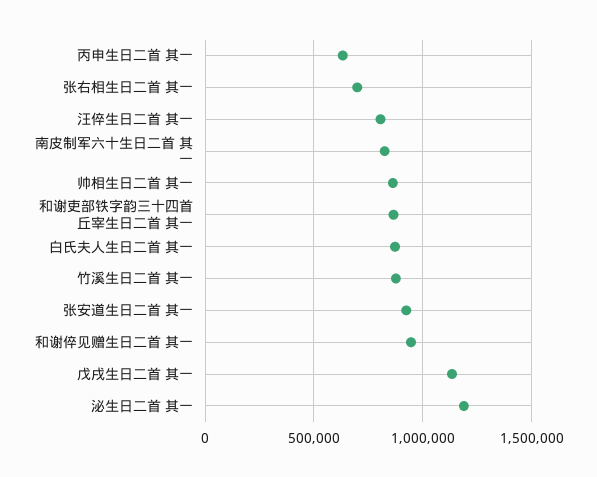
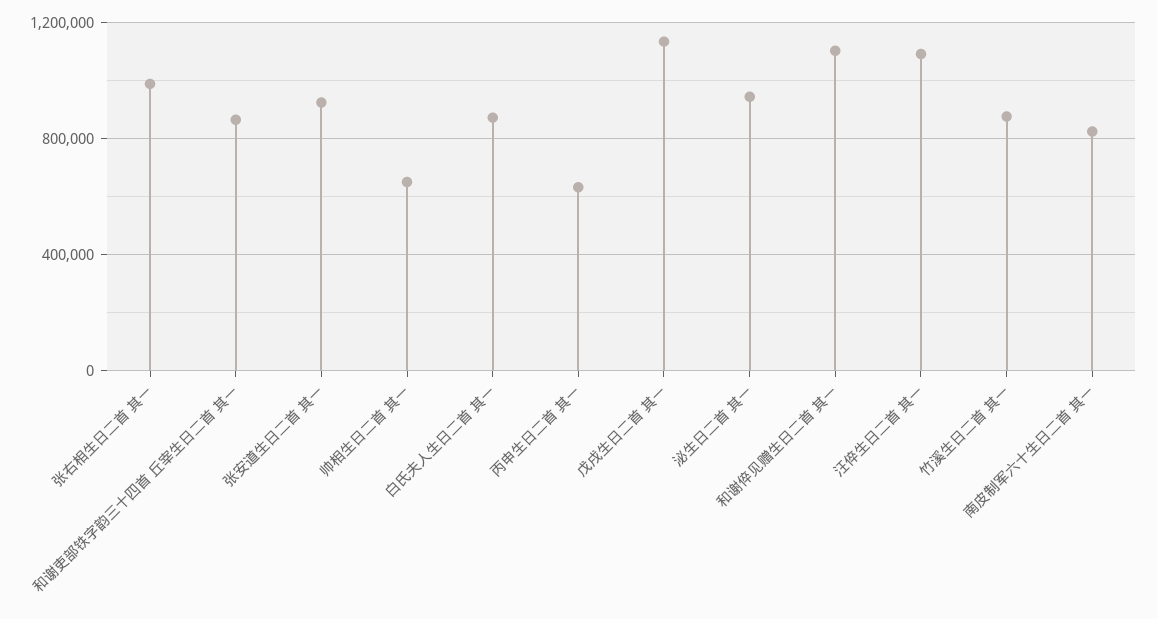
张右相生日二首 其一: 700000 -> 1000000
汪倅生日二首 其一: 800000 -> 1100000
帅相生日二首 其一: 850000 -> 650000
和谢倅见赠生日二首 其一: 950000 -> 1100000
泌生日二首 其一: 1200000 -> 950000

